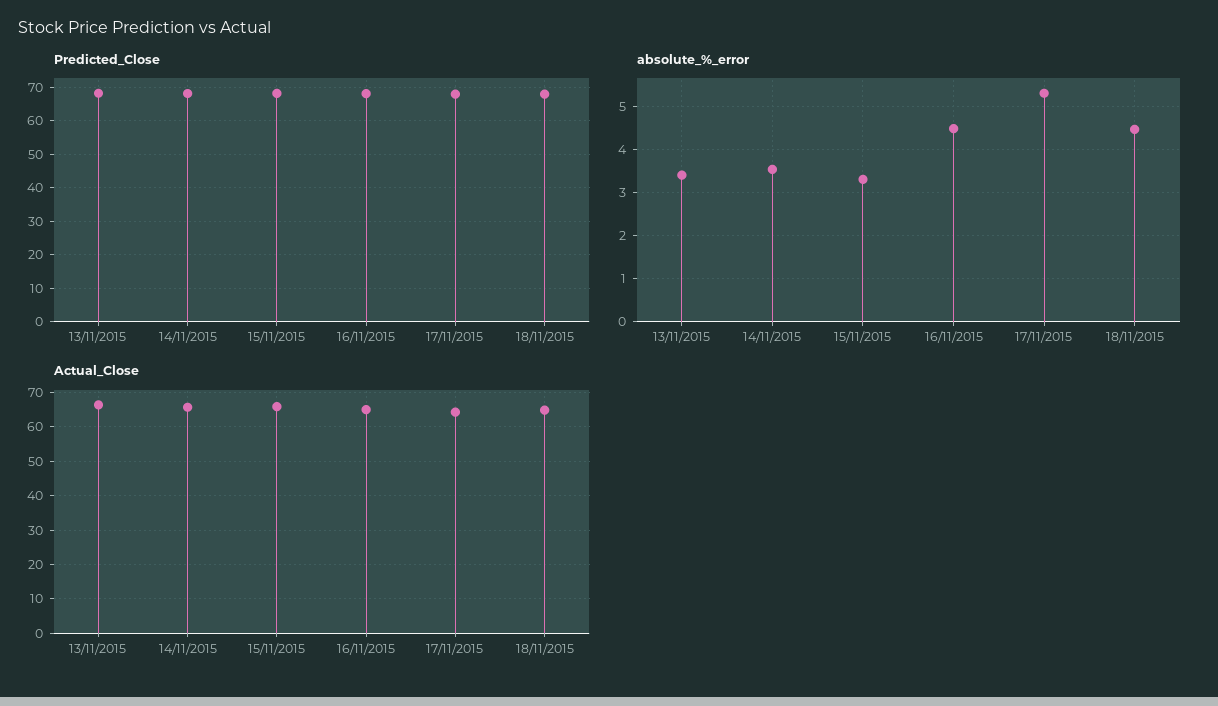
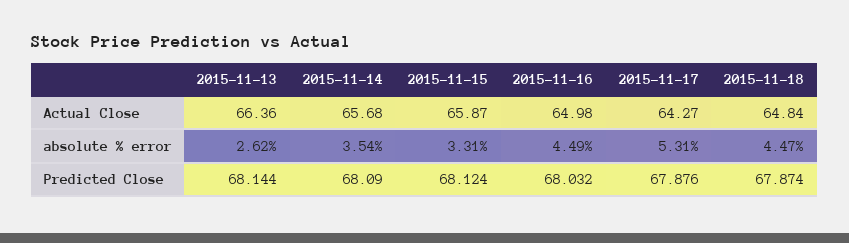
absolute_%_error, 13/11/2015: 3.4 -> 2.62

